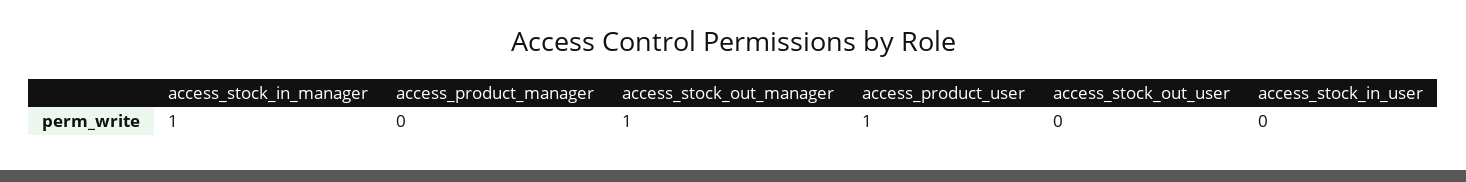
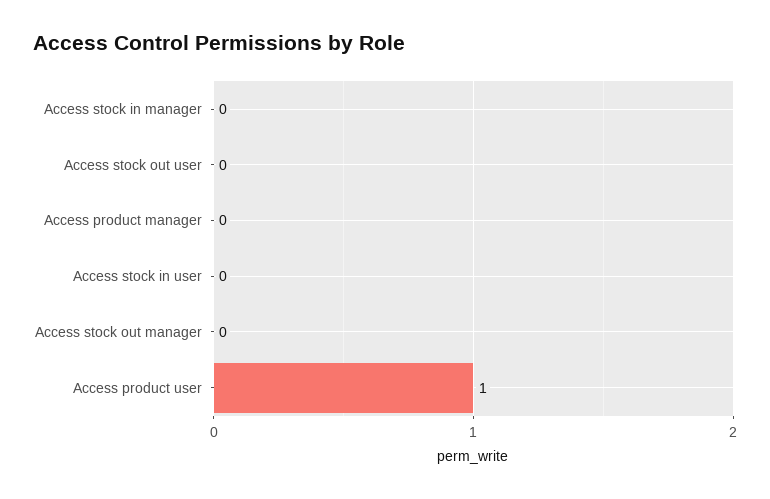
access_stock_in_manager: 1 -> 0
access_stock_out_manager: 1 -> 0

